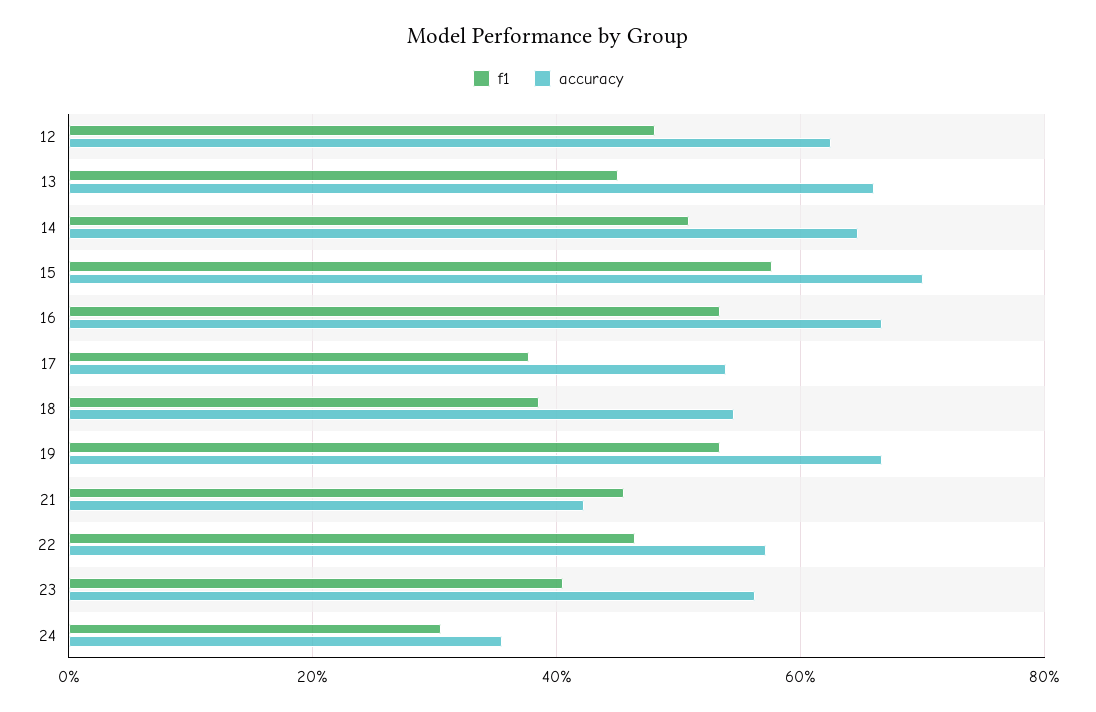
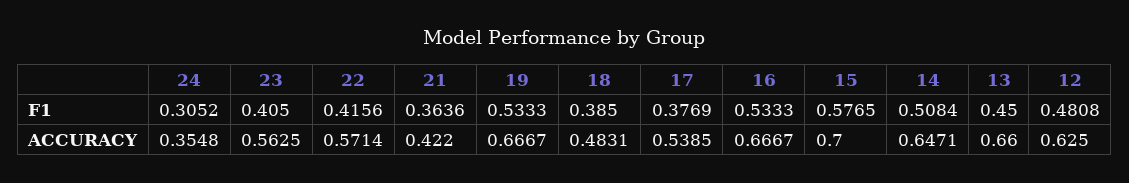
accuracy, 18: 0.54 -> 0.4831
f1, 21: 0.46 -> 0.3636
f1, 22: 0.46 -> 0.4156

